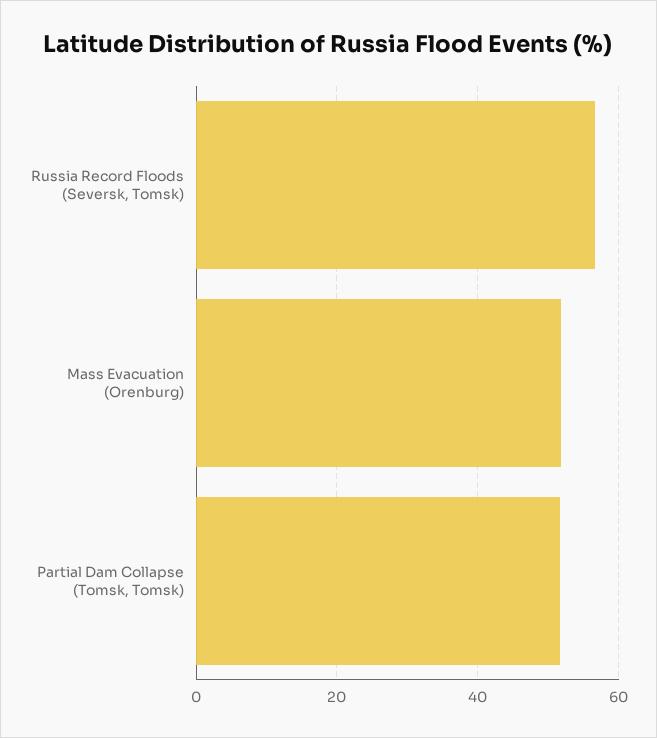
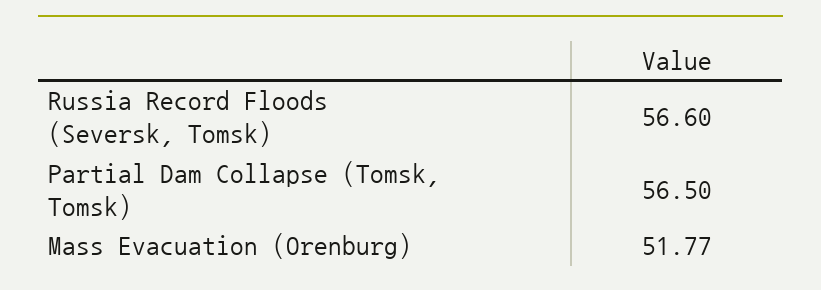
Partial Dam Collapse (Tomsk, Tomsk): 52 -> 56.5

